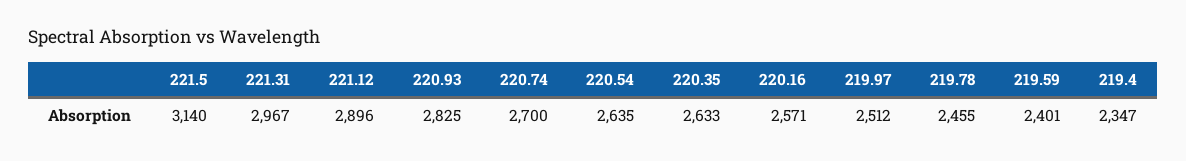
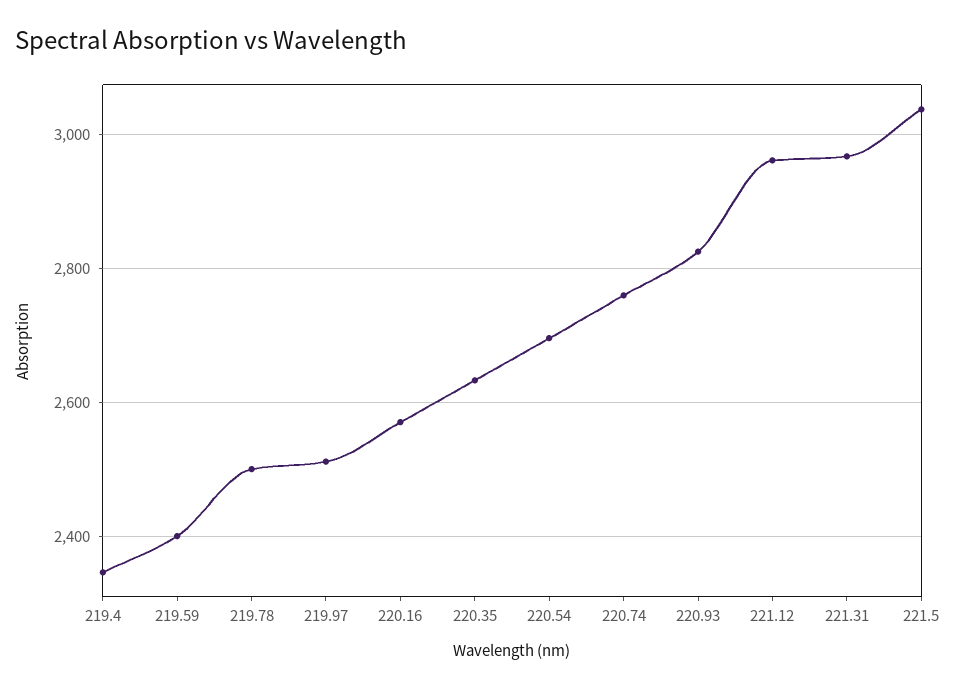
221.5: 3140 -> 3040
221.12: 2896 -> 2960
220.74: 2700 -> 2760
220.54: 2635 -> 2700
219.78: 2455 -> 2500

